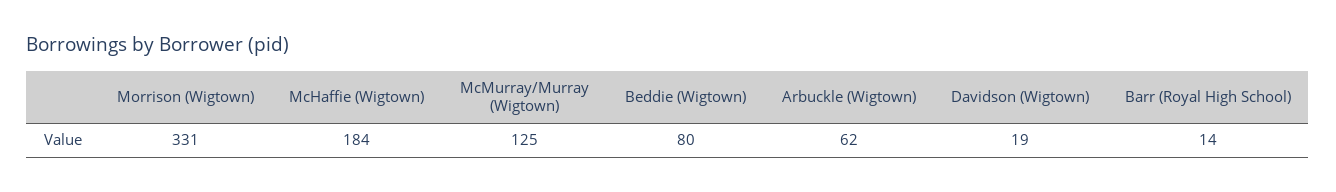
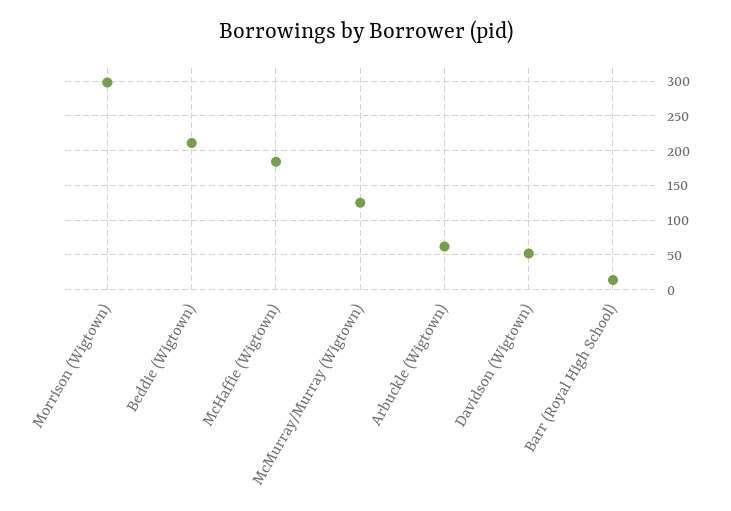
Morrison (Wigtown): 331 -> 300
Beddie (Wigtown): 80 -> 210
Davidson (Wigtown): 19 -> 50

